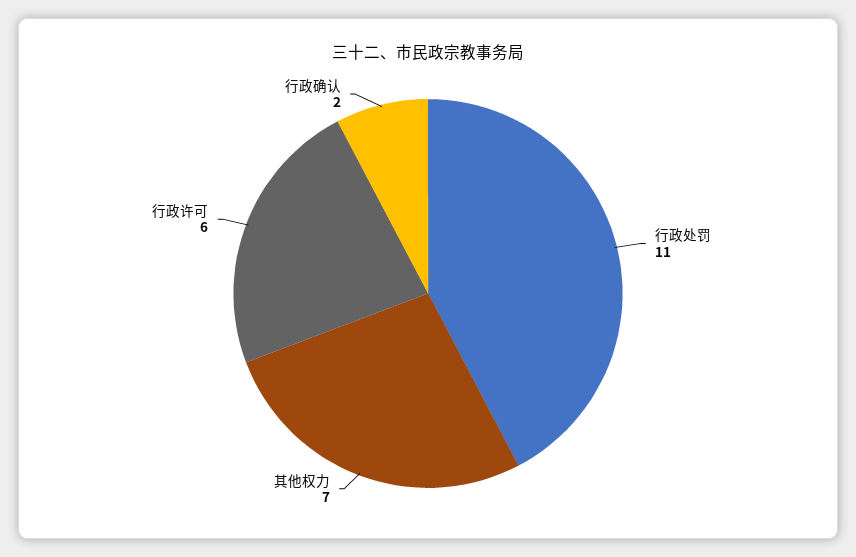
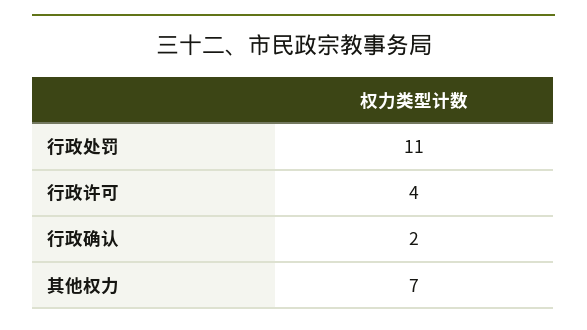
行政许可: 6 -> 4

